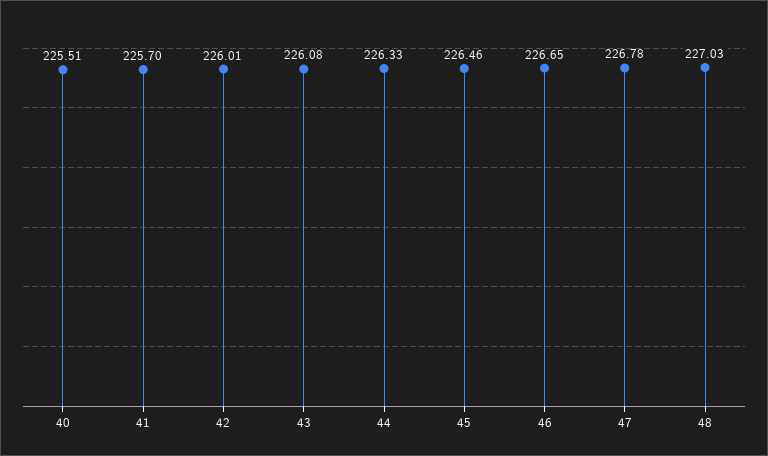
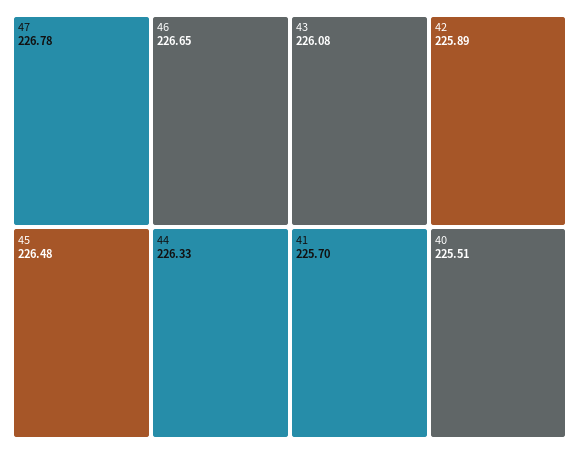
42: 226.01 -> 225.89
45: 226.46 -> 226.48
48: 227.03 -> none

